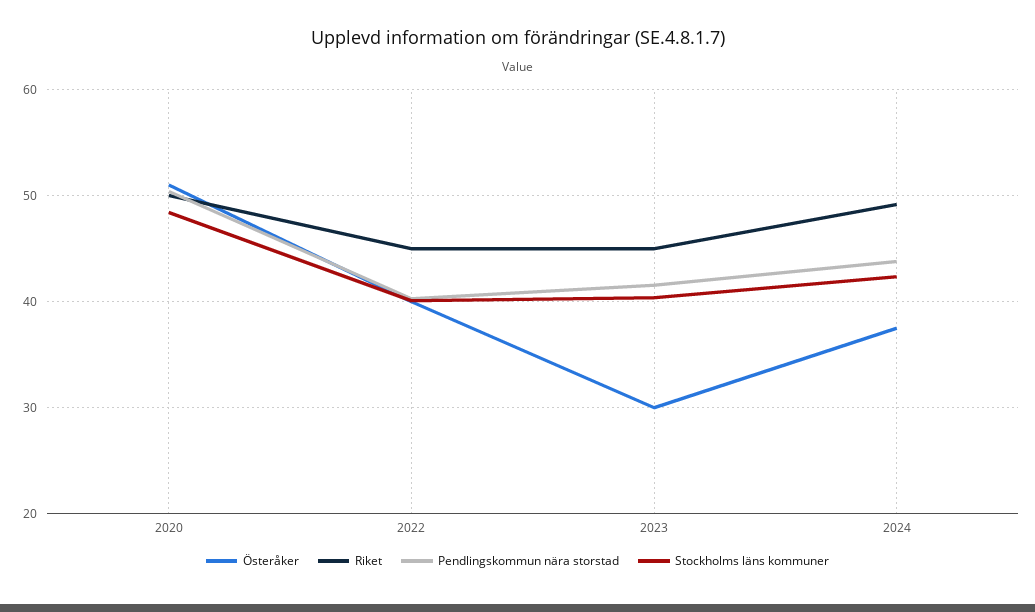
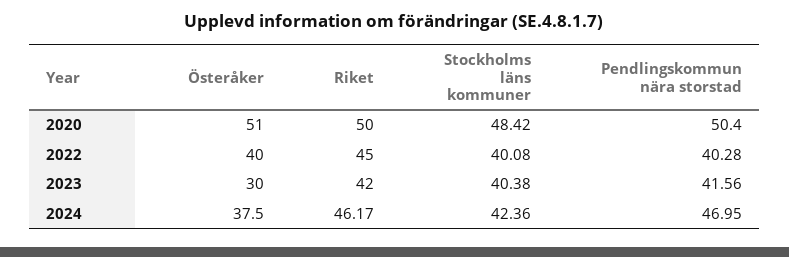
Riket, 2023: 45 -> 42
Riket, 2024: 49 -> 46.17
Pendlingskommun nära storstad, 2024: 44 -> 46.95

